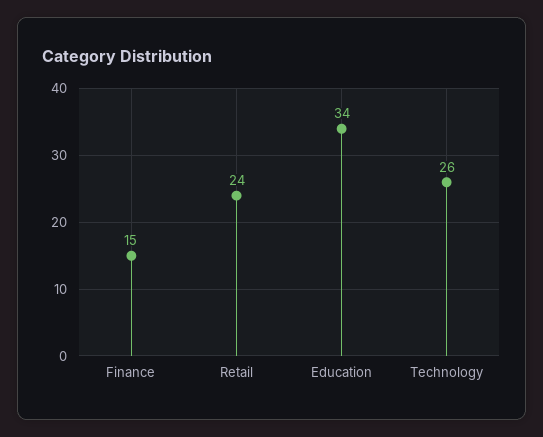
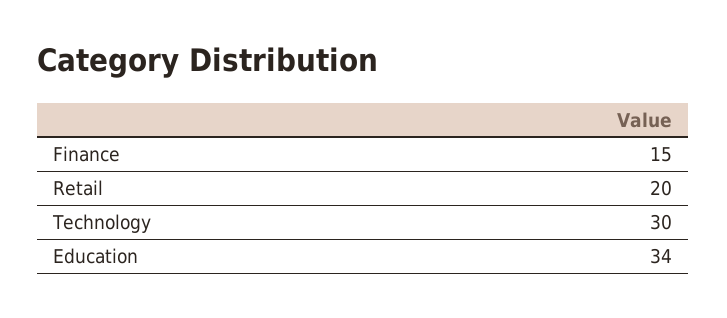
Retail: 24 -> 20
Technology: 26 -> 30

